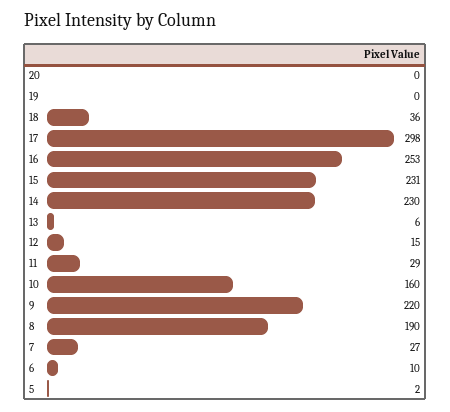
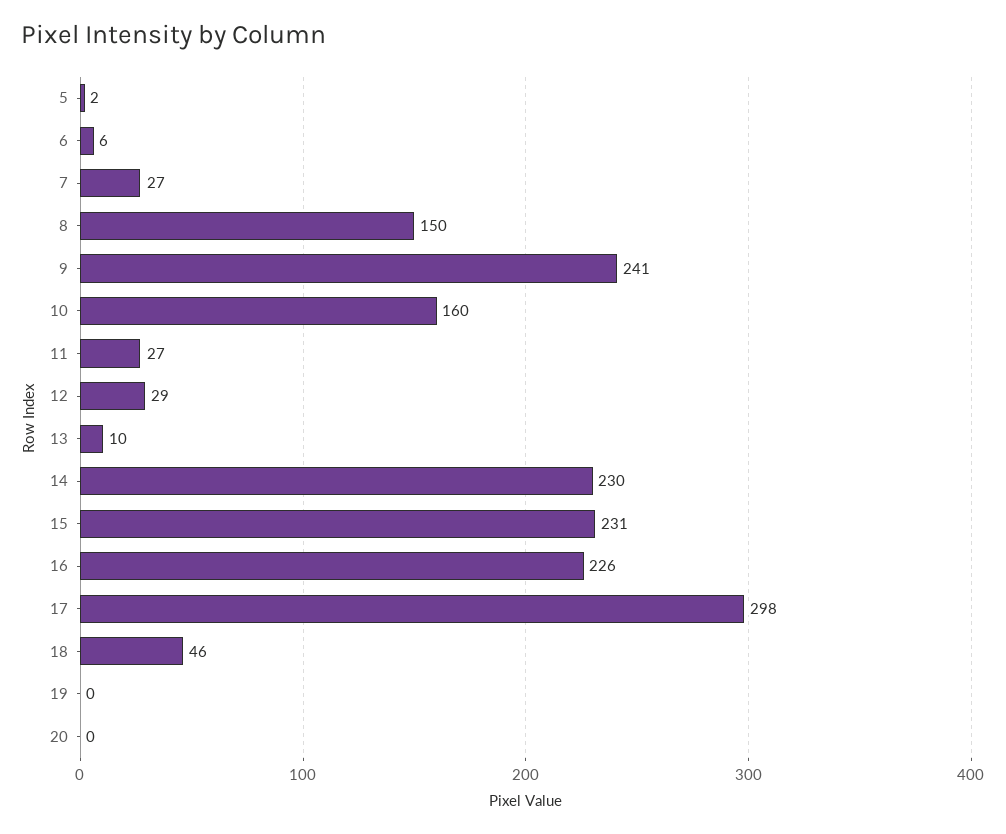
18: 36 -> 46
16: 253 -> 226
13: 6 -> 10
12: 15 -> 29
11: 29 -> 27
9: 220 -> 241
8: 190 -> 150
6: 10 -> 6

